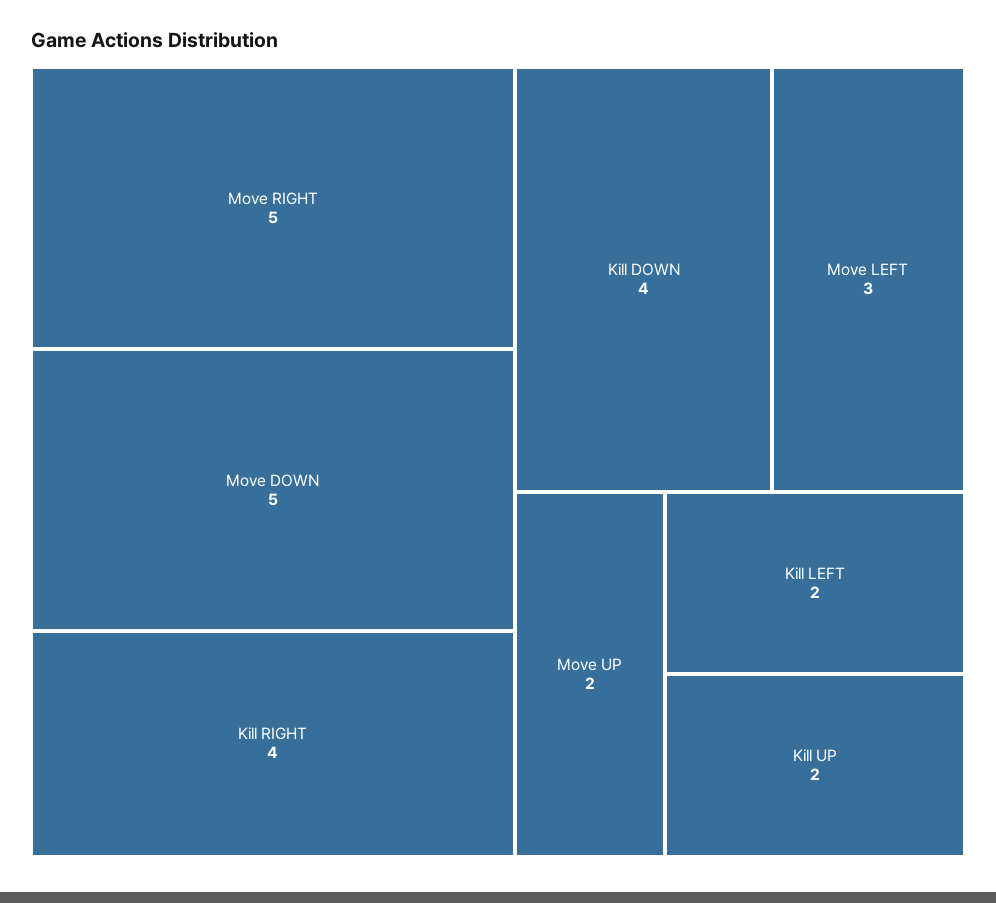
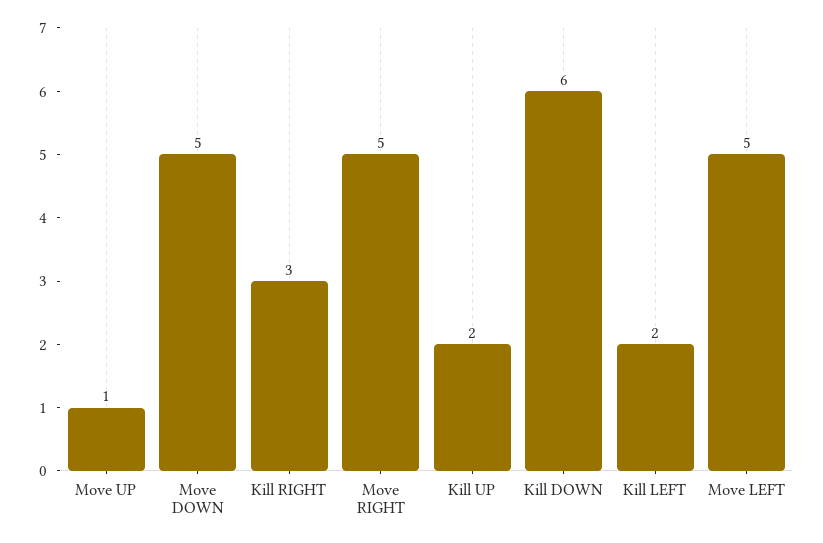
Kill RIGHT: 4 -> 3
Kill DOWN: 4 -> 6
Move LEFT: 3 -> 5
Move UP: 2 -> 1

